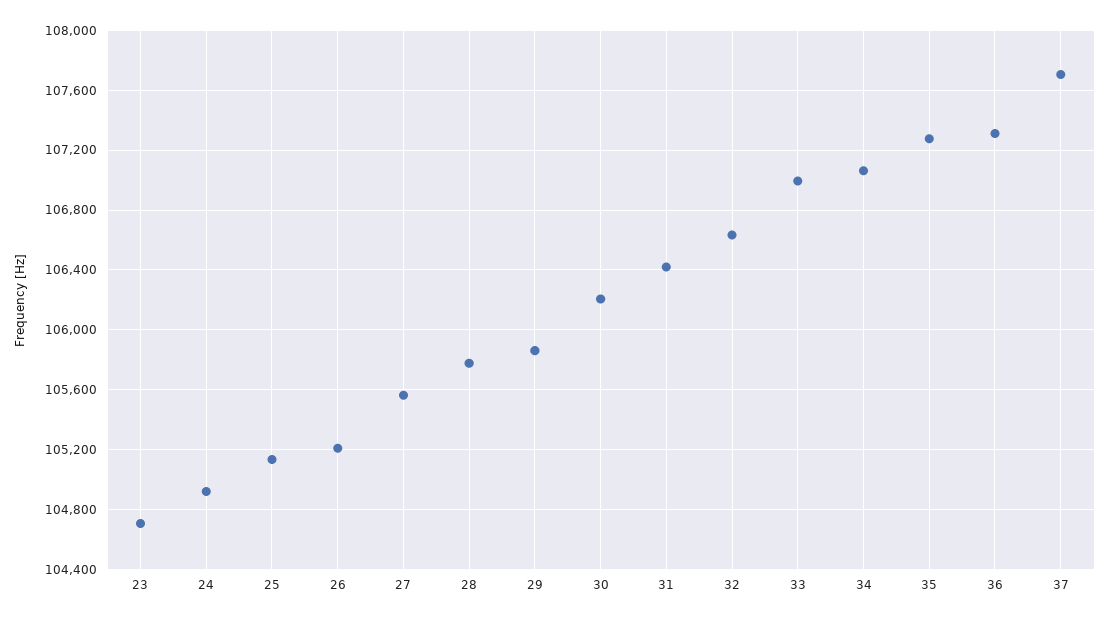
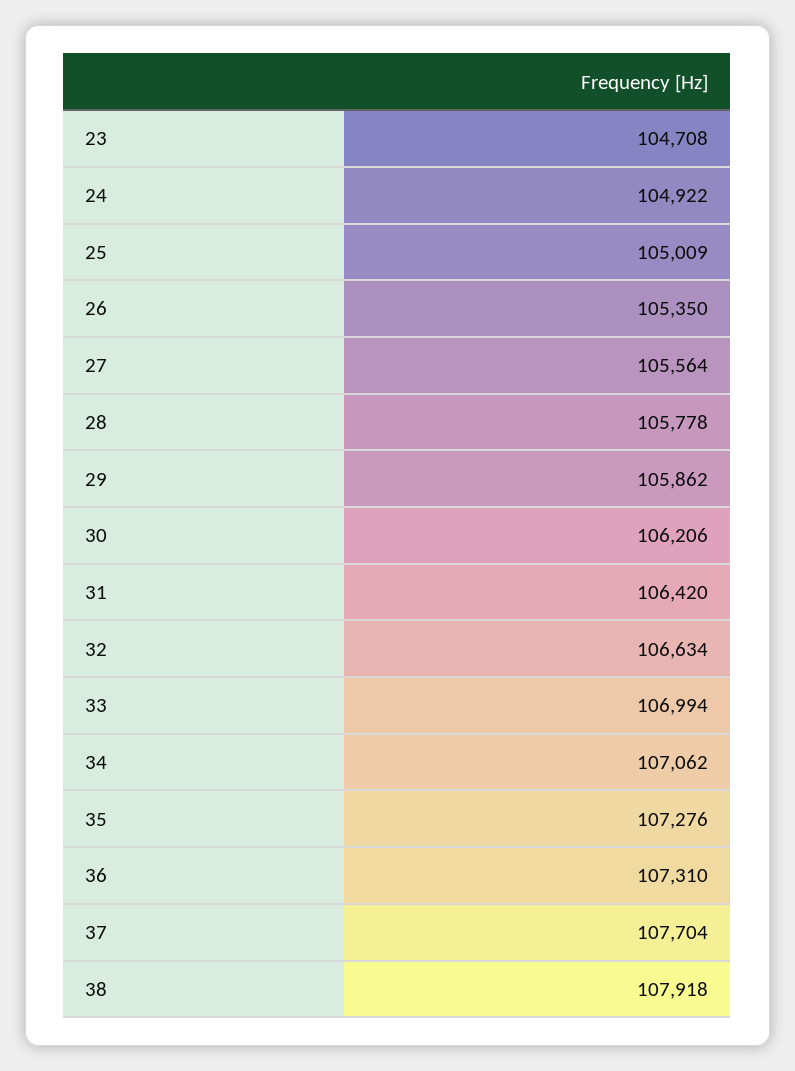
25: 105150 -> 105009
26: 105200 -> 105350
38: none -> 107918

